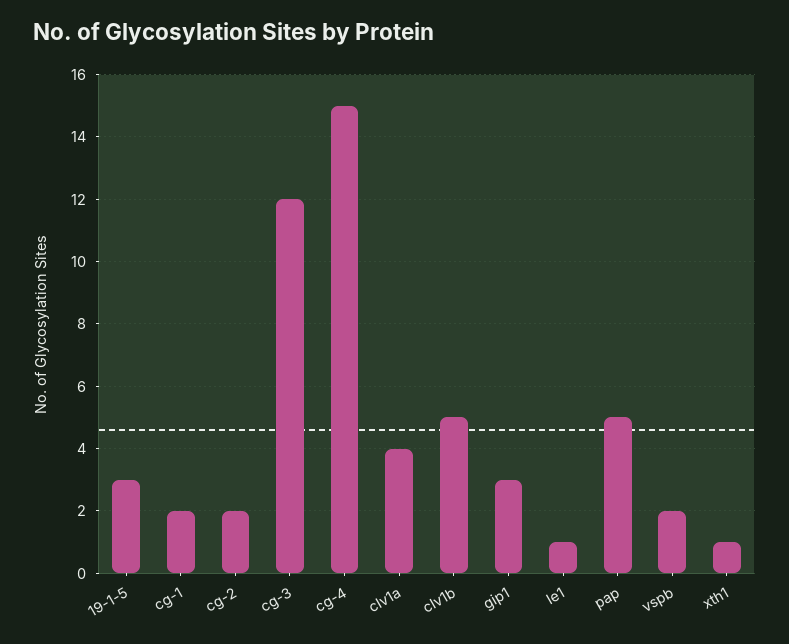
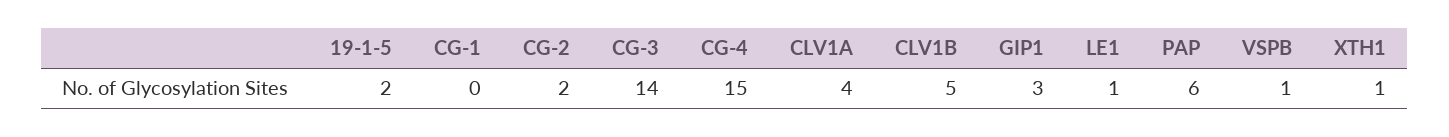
19-1-5: 3 -> 2
cg-1: 2 -> 0
cg-3: 12 -> 14
pap: 5 -> 6
vspb: 2 -> 1

